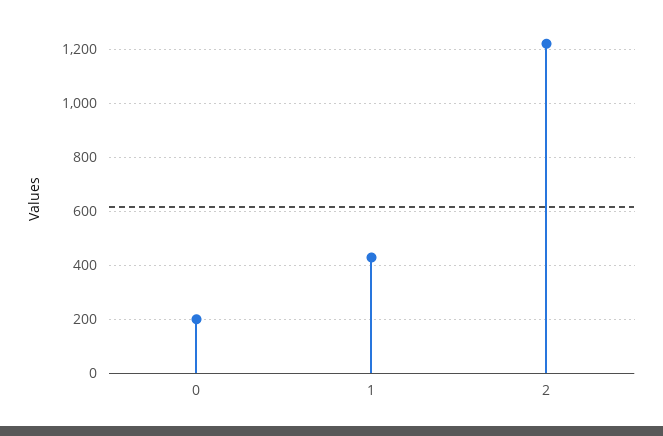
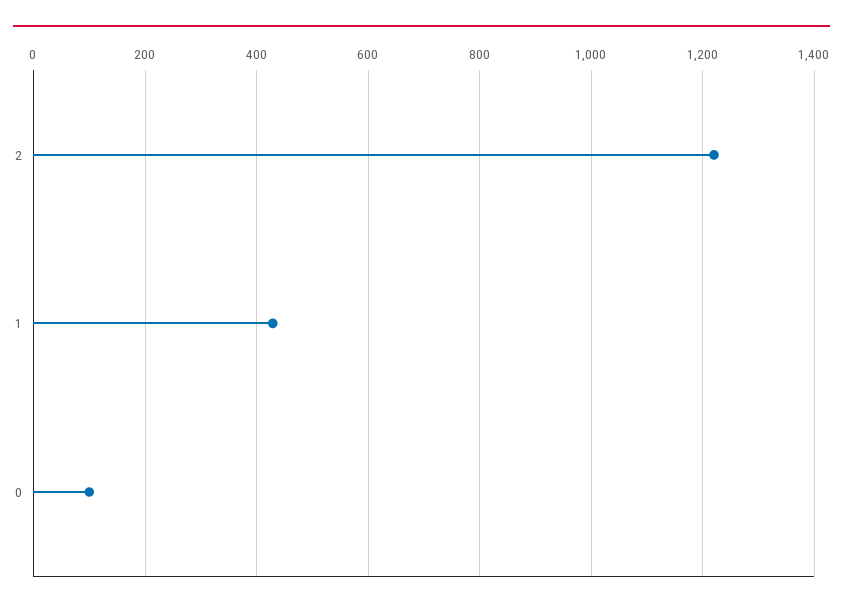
0: 200 -> 100

